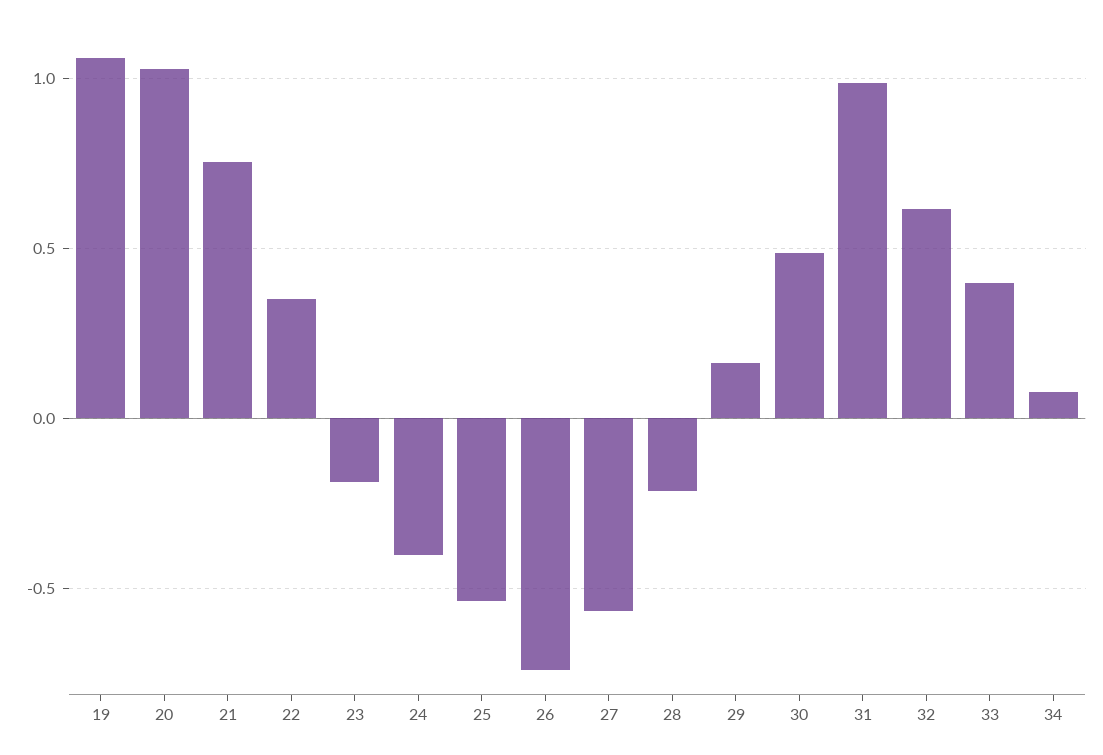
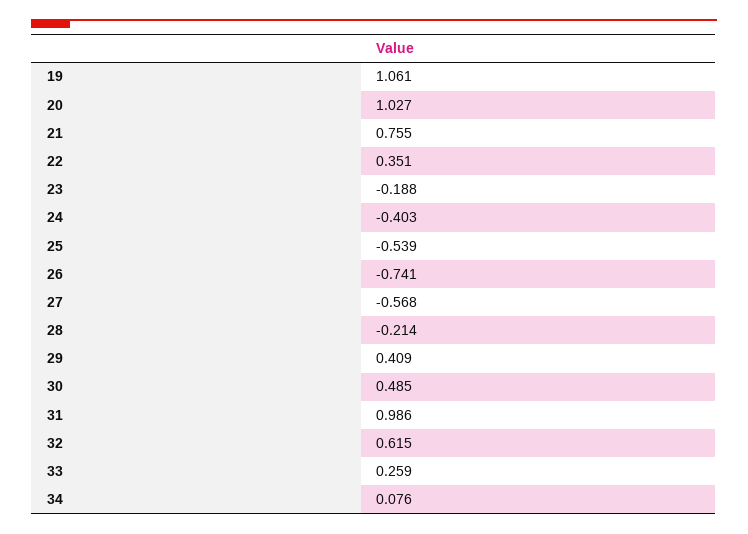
29: 0.15 -> 0.409
33: 0.4 -> 0.259

